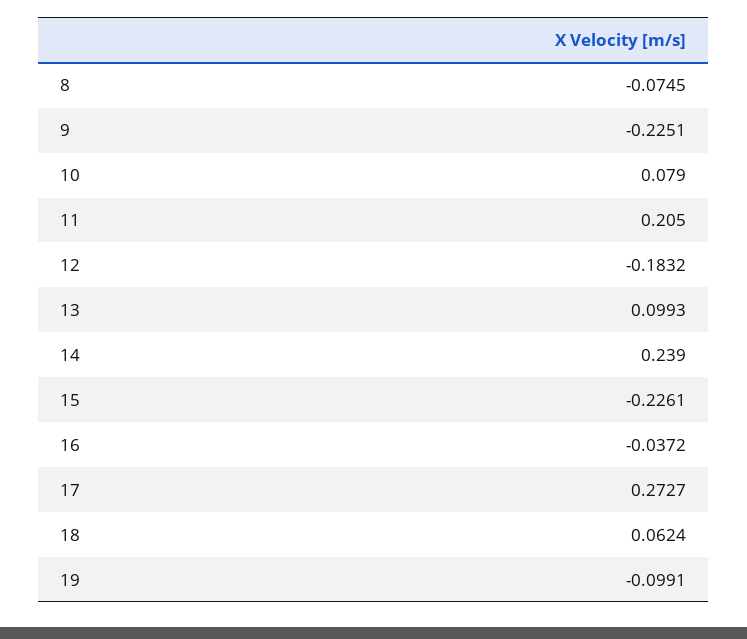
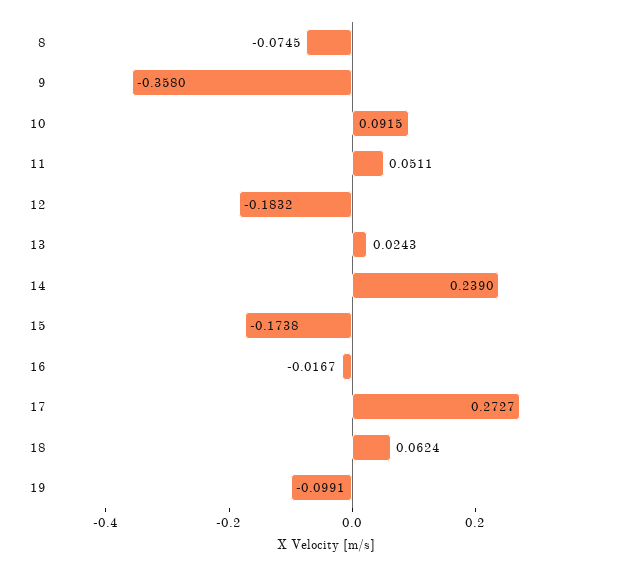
9: -0.2251 -> -0.358
10: 0.079 -> 0.0915
11: 0.205 -> 0.0511
13: 0.0993 -> 0.0243
15: -0.2261 -> -0.1738
16: -0.0372 -> -0.0167

